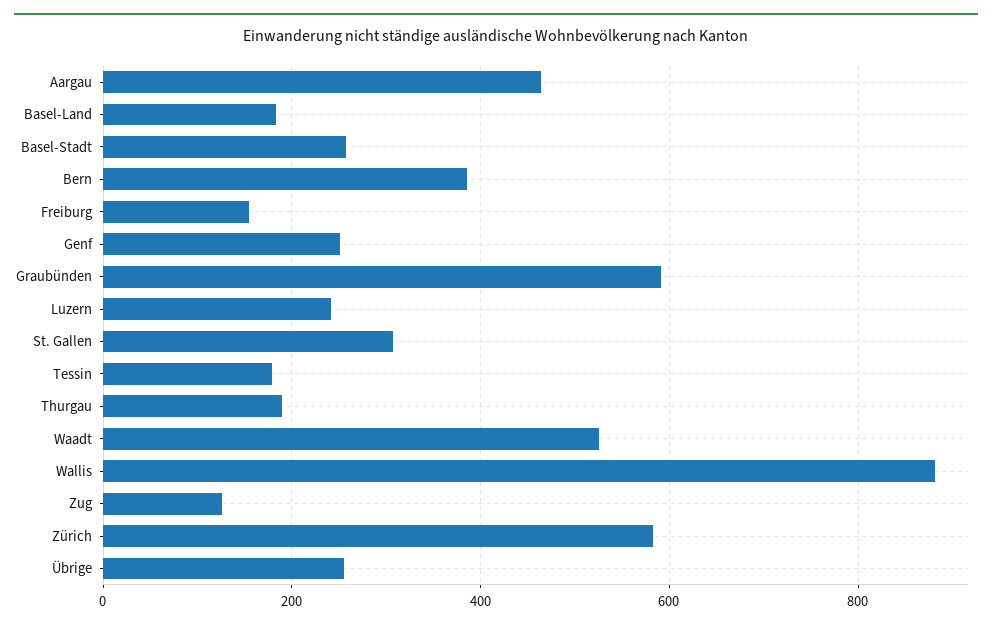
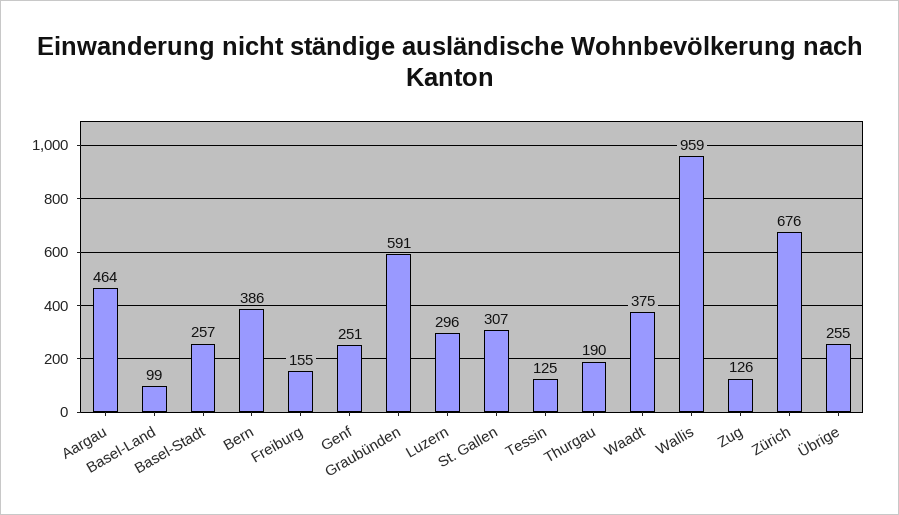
Basel-Land: 180 -> 99
Luzern: 240 -> 296
Tessin: 180 -> 125
Waadt: 520 -> 375
Wallis: 880 -> 959
Zürich: 580 -> 676

